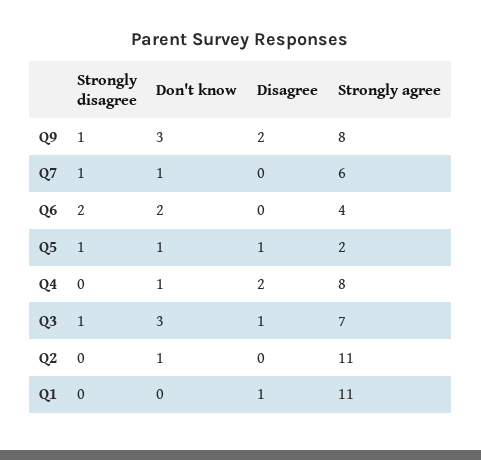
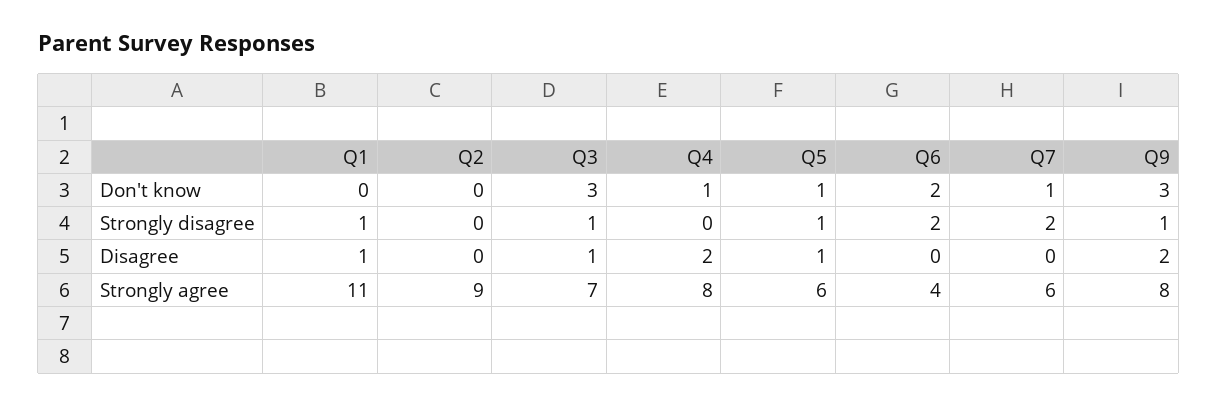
Strongly disagree, Q7: 1 -> 2
Strongly agree, Q5: 2 -> 6
Don't know, Q2: 1 -> 0
Strongly agree, Q2: 11 -> 9
Strongly disagree, Q1: 0 -> 1

